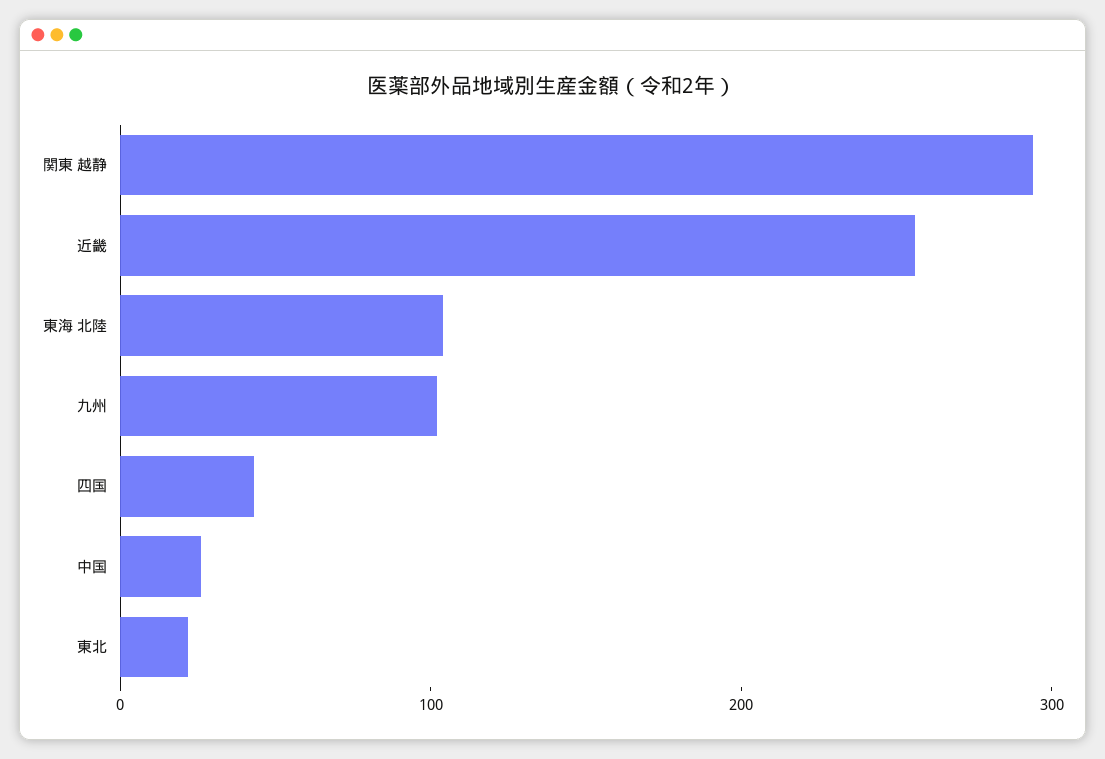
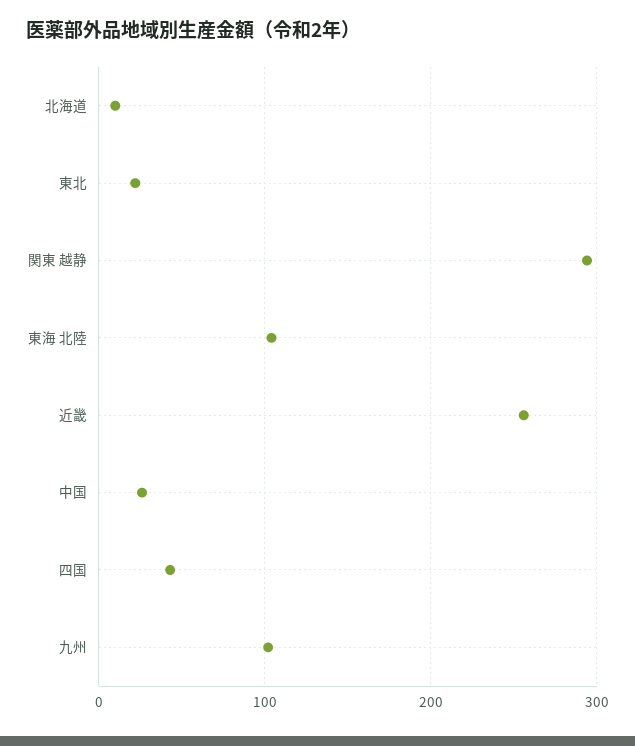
北海道: none -> 10

